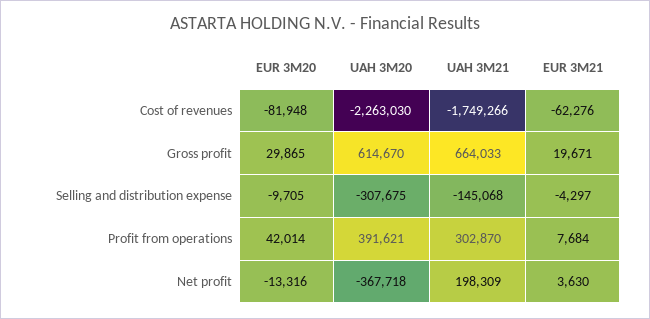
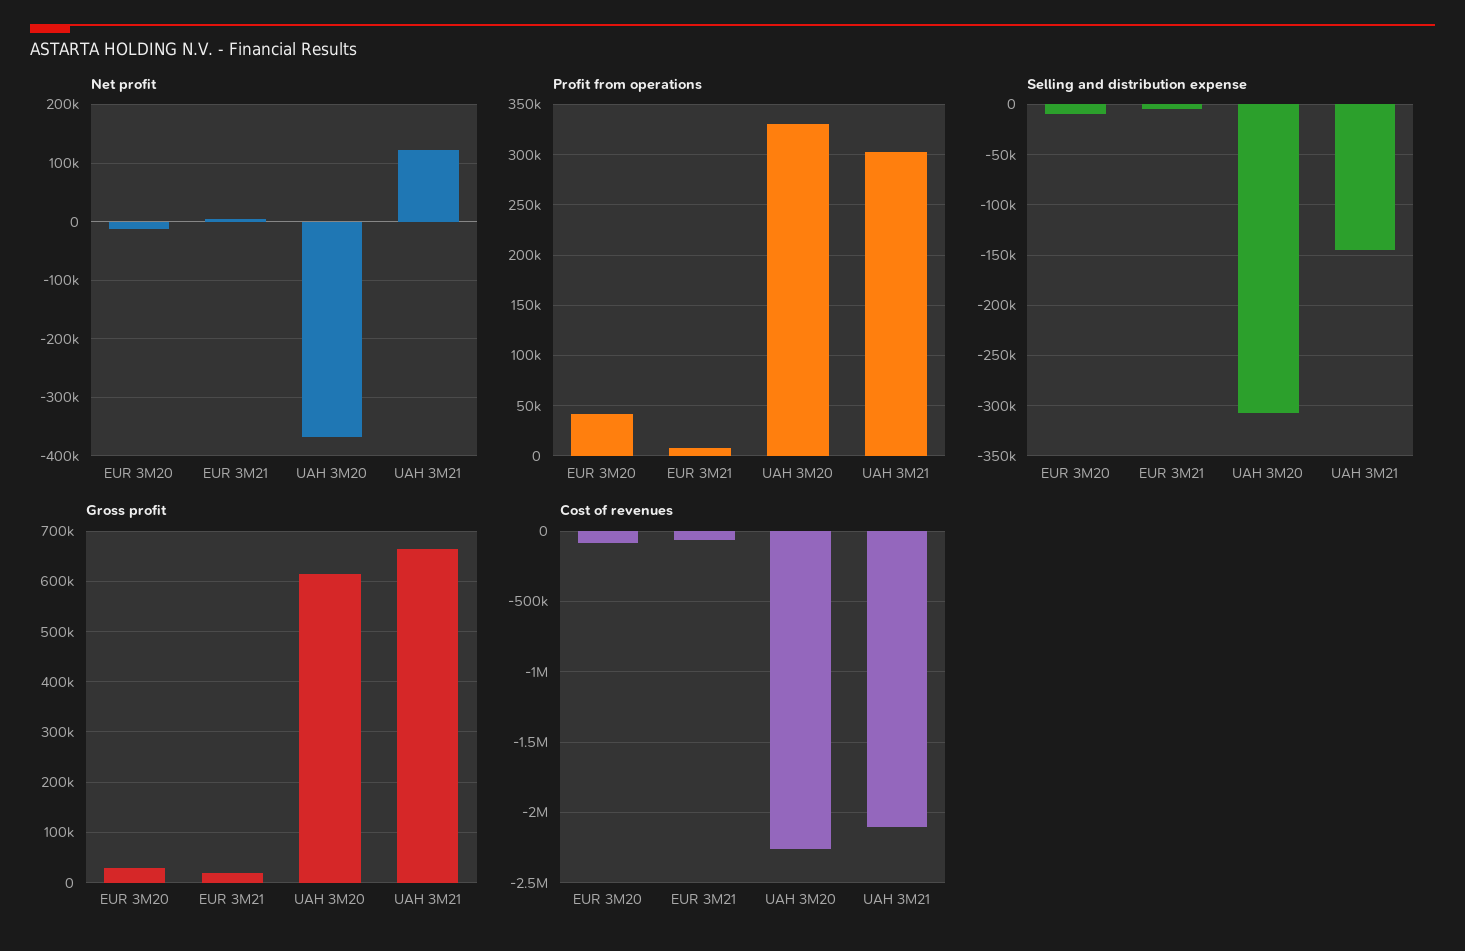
Cost of revenues, UAH 3M21: -1749266 -> -2100000
Profit from operations, UAH 3M20: 391621 -> 330000
Net profit, UAH 3M21: 198309 -> 120000

